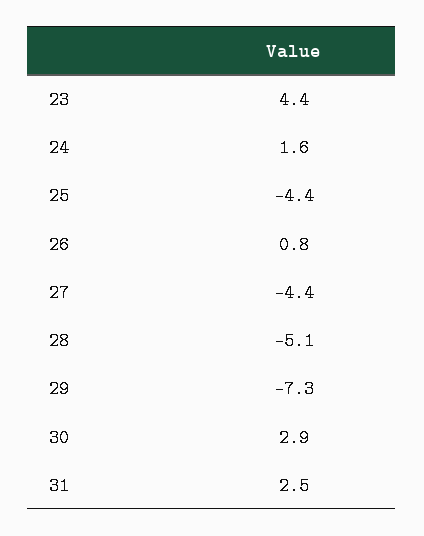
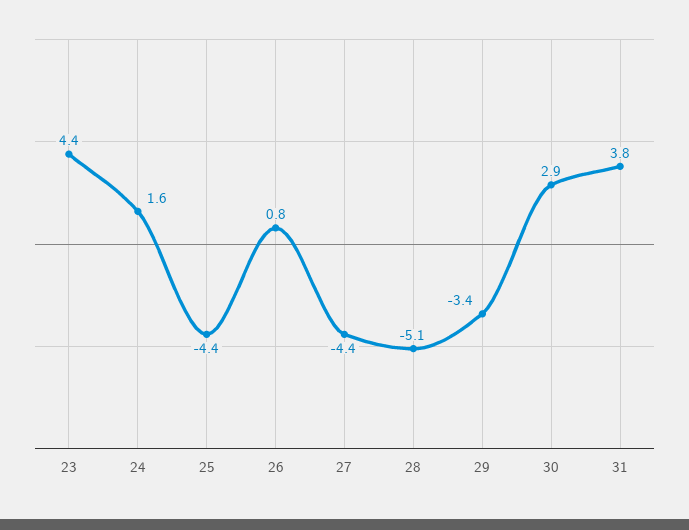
29: -7.3 -> -3.4
31: 2.5 -> 3.8

